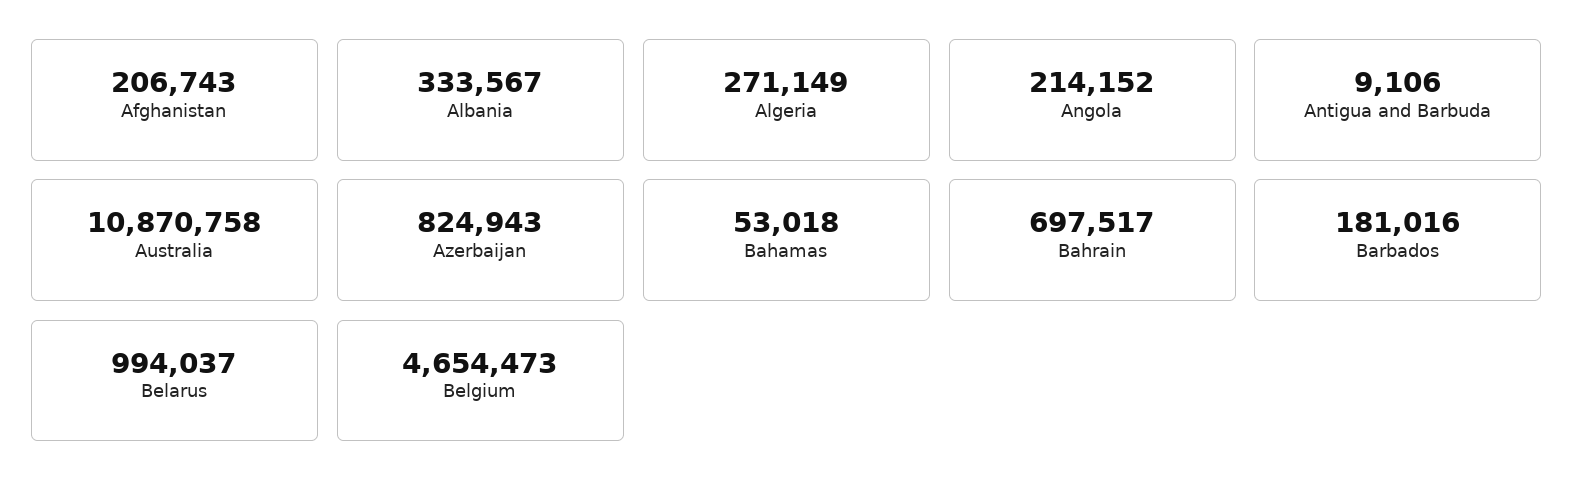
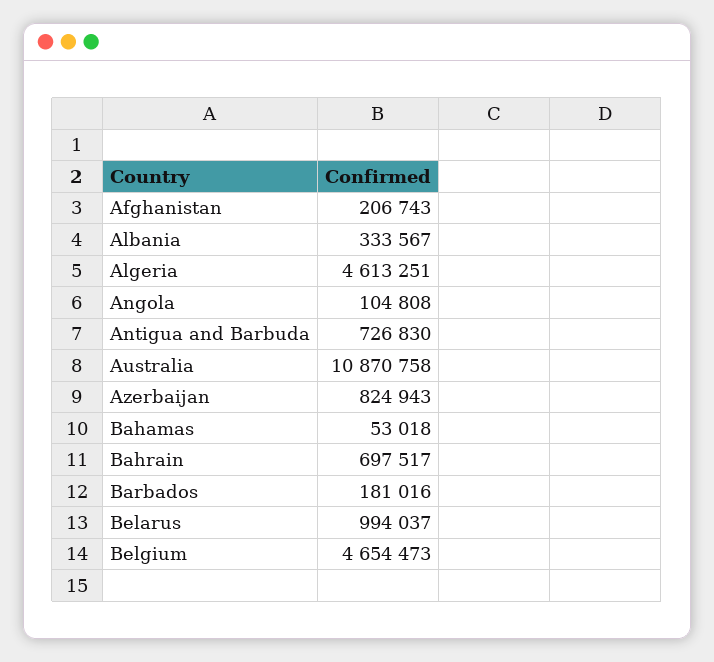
Algeria: 271149 -> 4613251
Angola: 214152 -> 104808
Antigua and Barbuda: 9106 -> 726830

